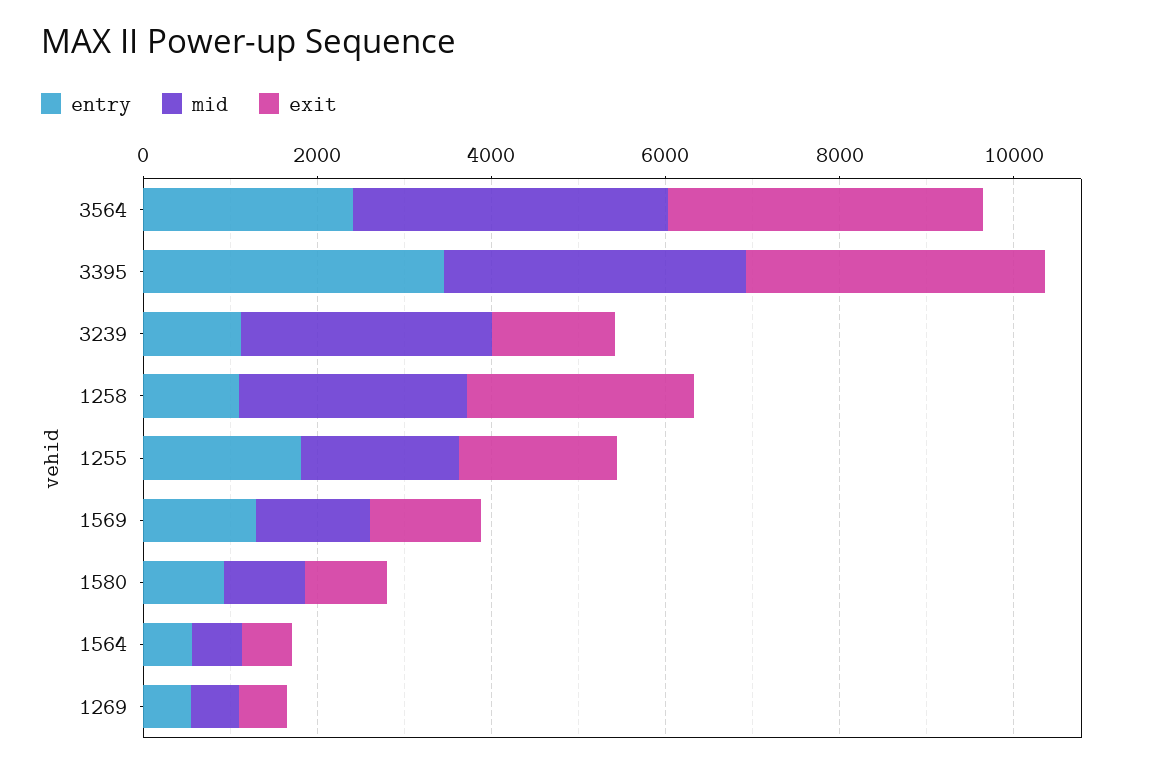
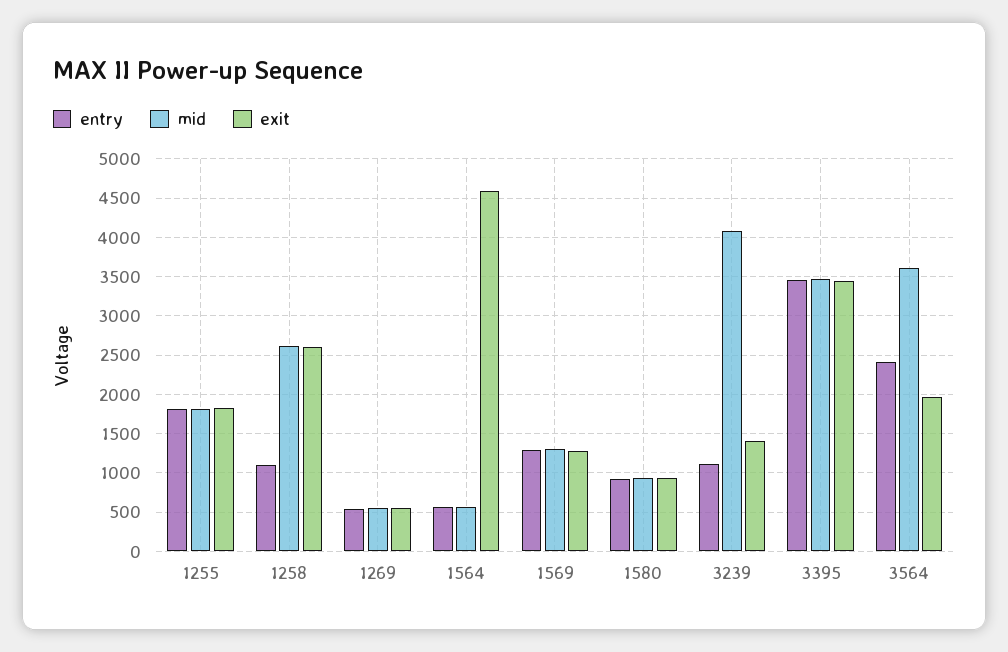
exit, 3564: 3500 -> 2000
mid, 3239: 3000 -> 4100
exit, 1564: 500 -> 4600

